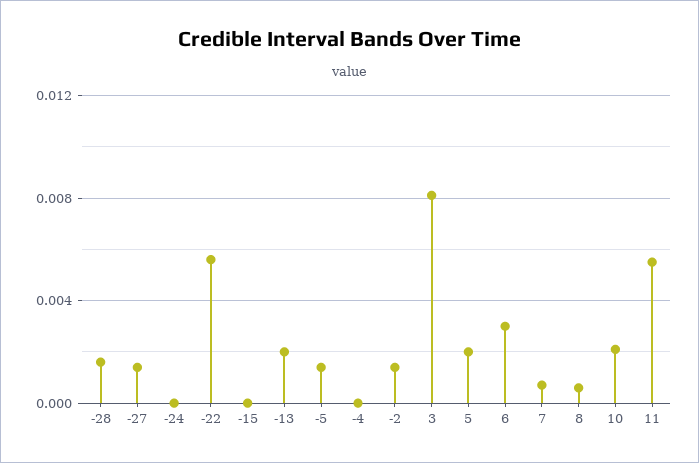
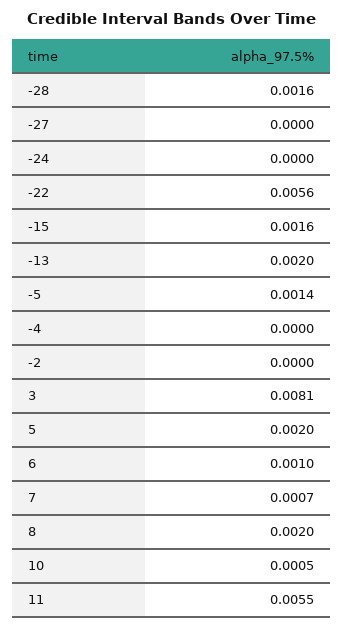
-27: 0.0015 -> 0
-15: 0 -> 0.0016
-2: 0.0015 -> 0
6: 0.003 -> 0.001
8: 0.0005 -> 0.002
10: 0.002 -> 0.0005

